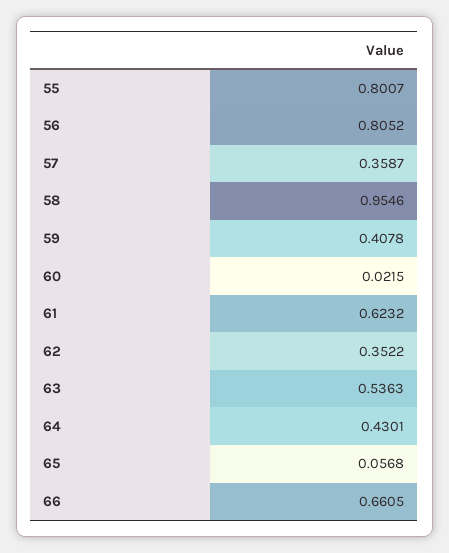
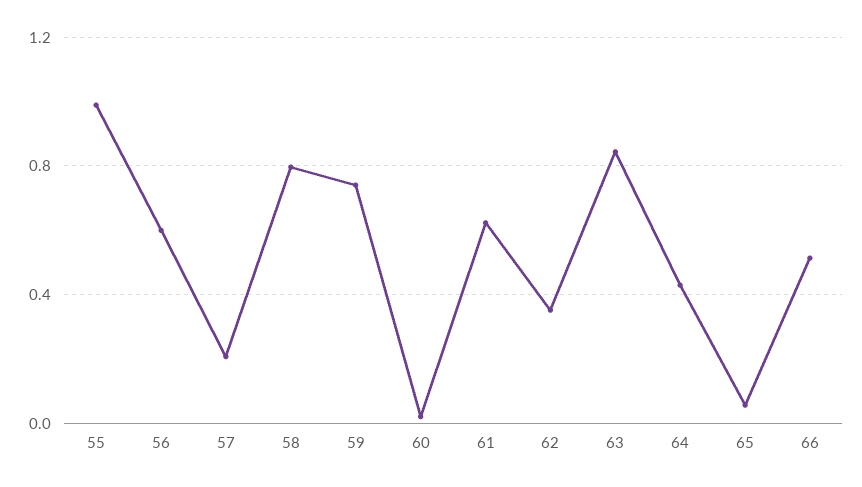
55: 0.8007 -> 1
56: 0.8052 -> 0.6
57: 0.3587 -> 0.2
58: 0.9546 -> 0.8
59: 0.4078 -> 0.75
63: 0.5363 -> 0.85
66: 0.6605 -> 0.5

